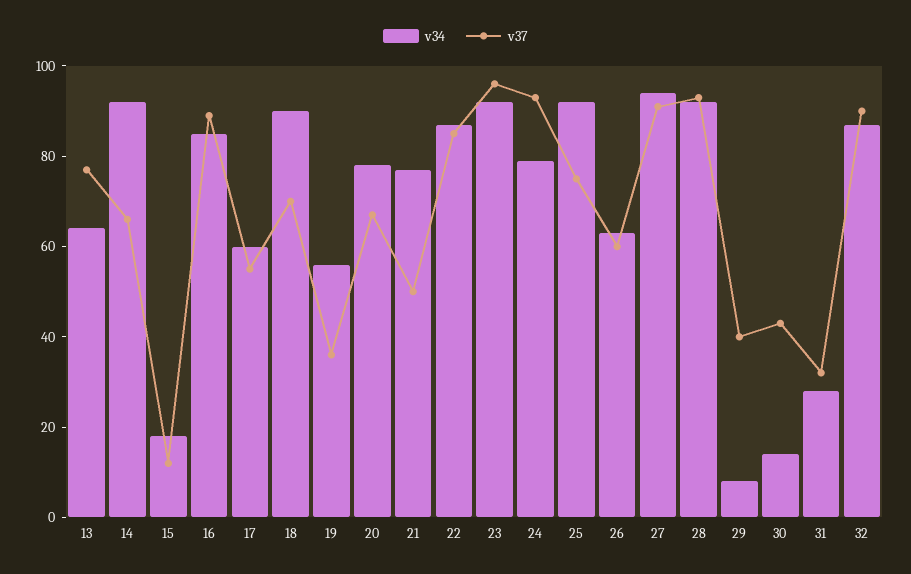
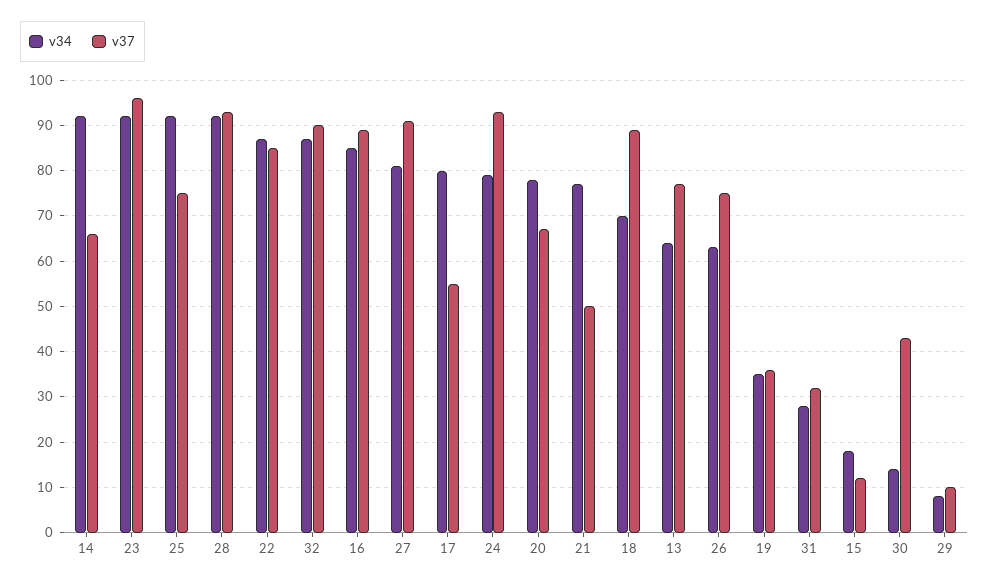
v34, 17: 60 -> 80
v34, 18: 90 -> 70
v37, 18: 70 -> 90
v34, 19: 55 -> 35
v37, 26: 60 -> 75
v34, 27: 95 -> 80
v37, 29: 40 -> 10

